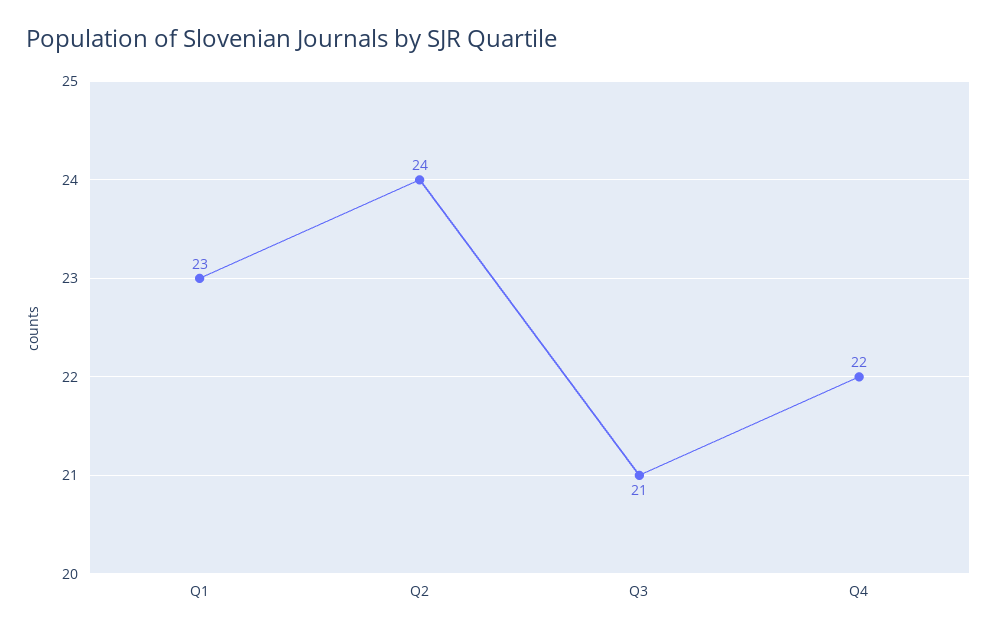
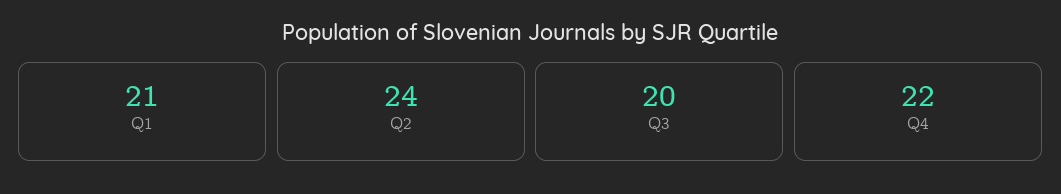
Q1: 23 -> 21
Q3: 21 -> 20

